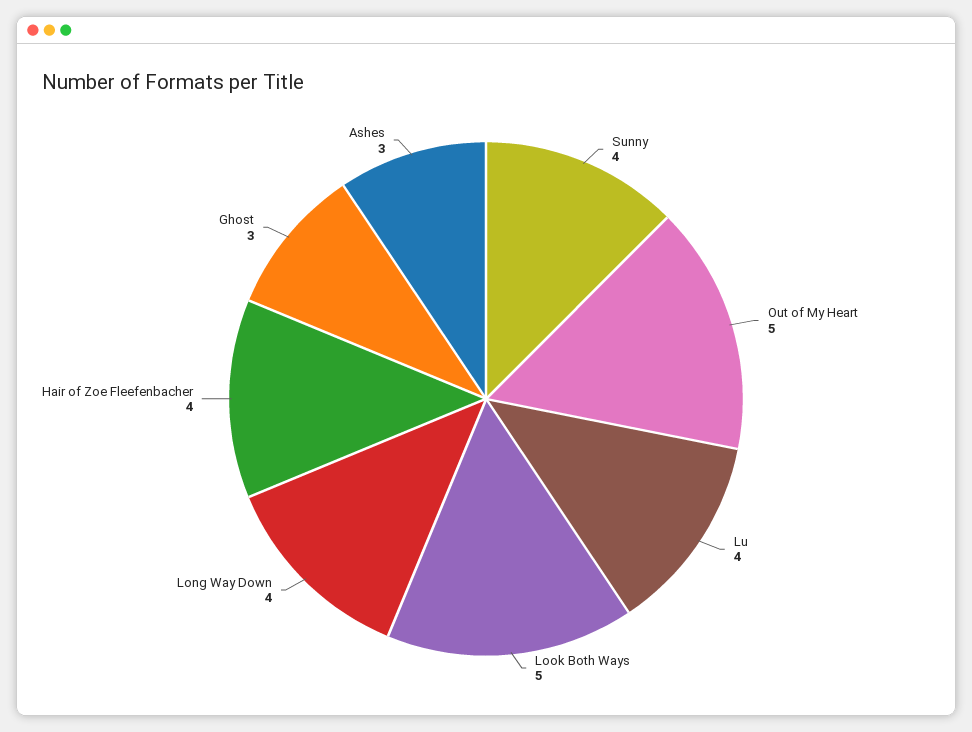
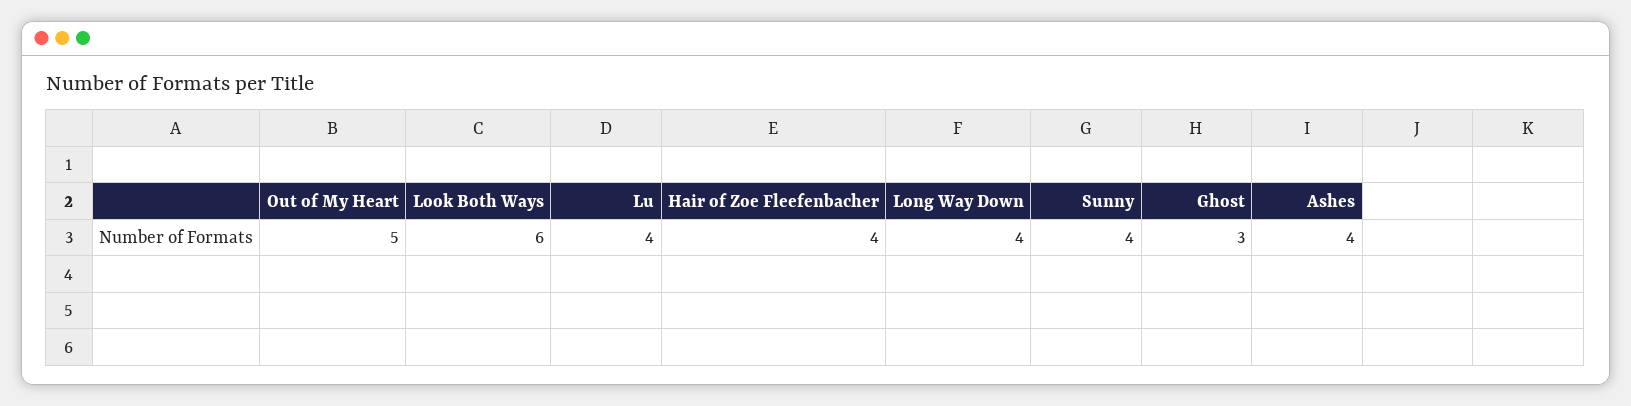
Look Both Ways: 5 -> 6
Ashes: 3 -> 4

